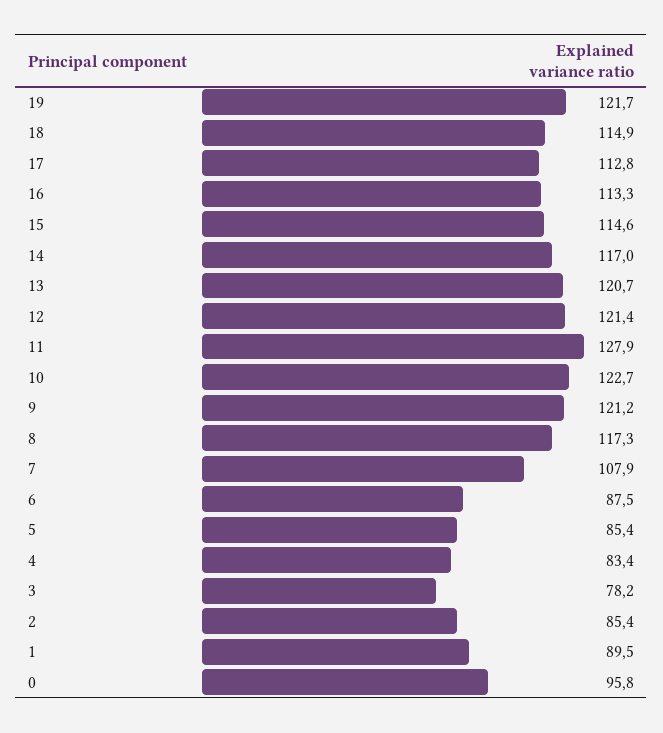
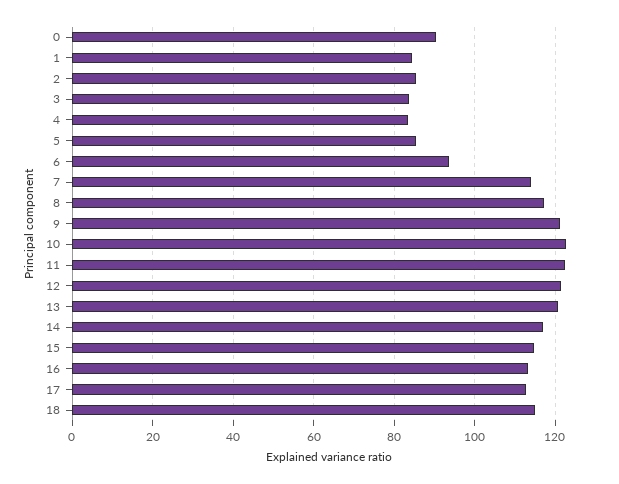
19: 121.7 -> none
11: 127.9 -> 122
7: 107.9 -> 114
6: 87.5 -> 94
3: 78.2 -> 84
1: 89.5 -> 84
0: 95.8 -> 90

